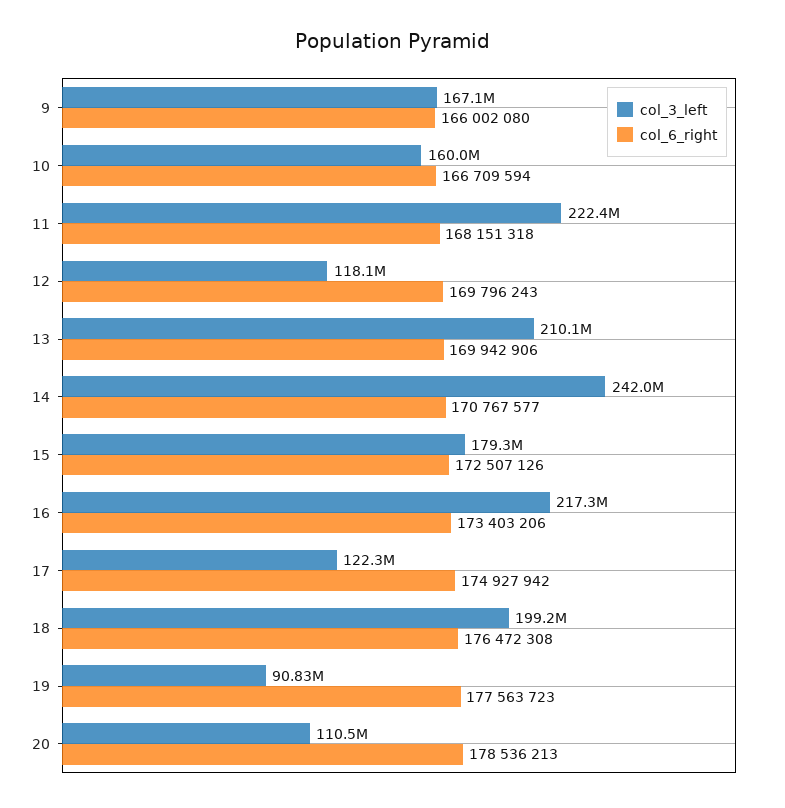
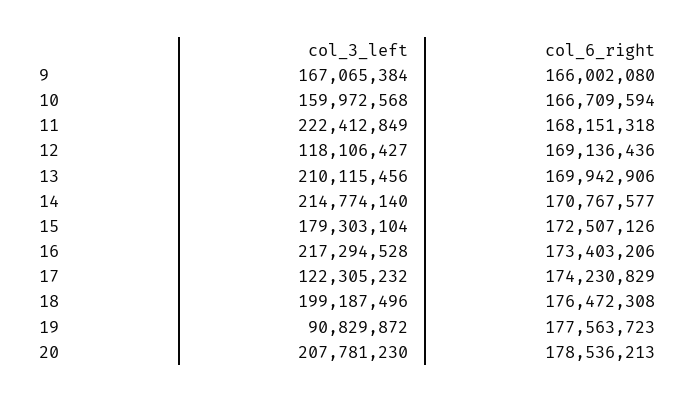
col_6_right, 12: 169796243 -> 169136436
col_3_left, 14: 242000000 -> 214774140
col_6_right, 17: 174927942 -> 174230829
col_3_left, 20: 110500000 -> 207781230

